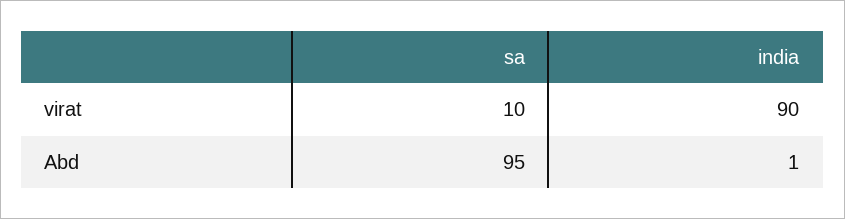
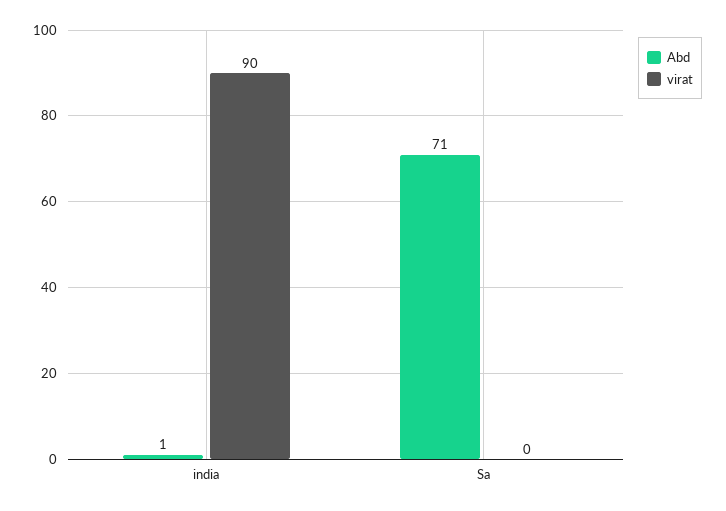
virat, sa: 10 -> 0
Abd, sa: 95 -> 71

